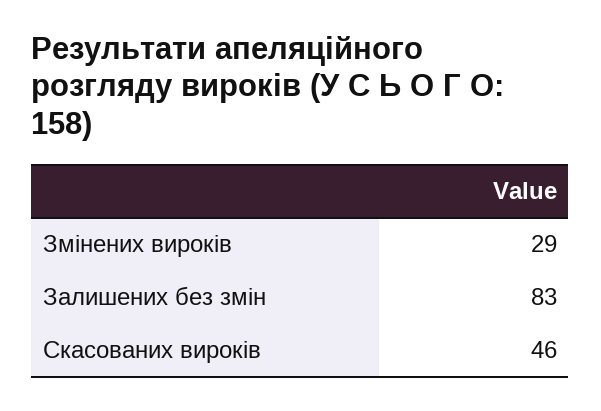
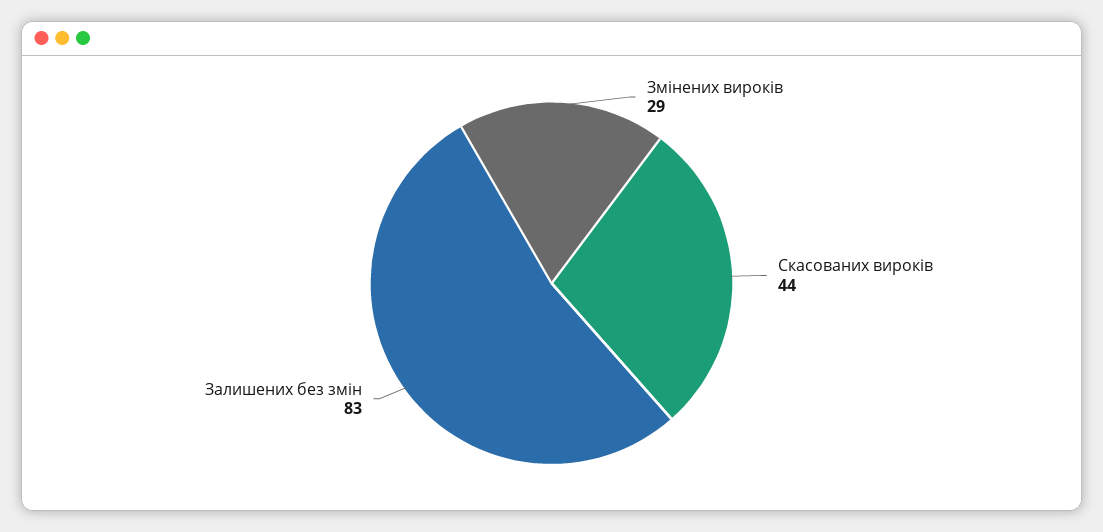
Скасованих вироків: 46 -> 44

